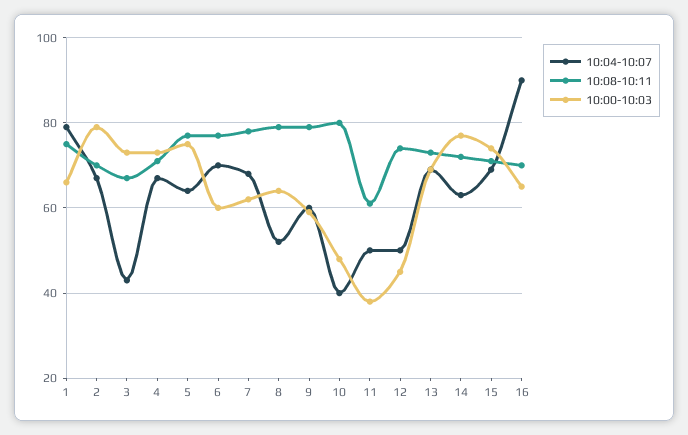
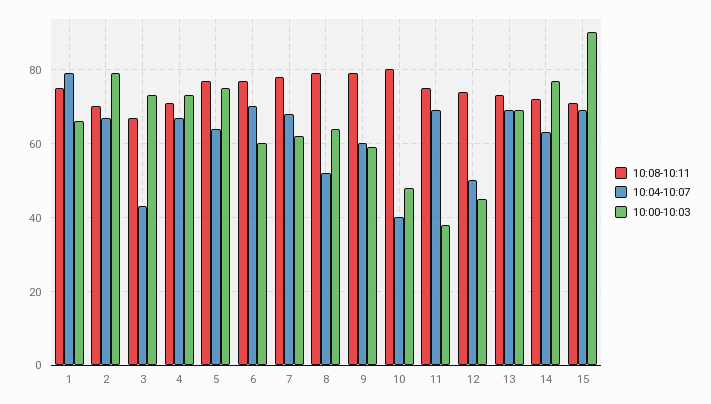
10:04-10:07, 11: 50 -> 70
10:08-10:11, 11: 60 -> 75
10:00-10:03, 15: 75 -> 90
10:04-10:07, 16: 90 -> none
10:08-10:11, 16: 70 -> none
10:00-10:03, 16: 65 -> none

